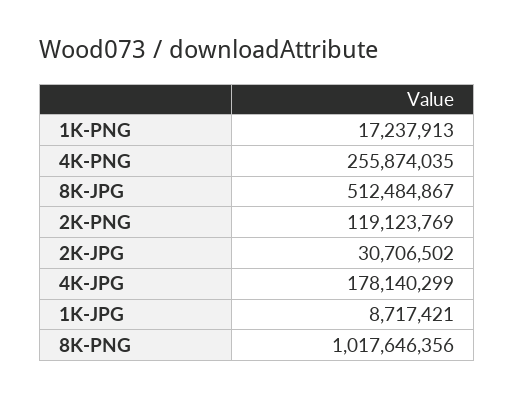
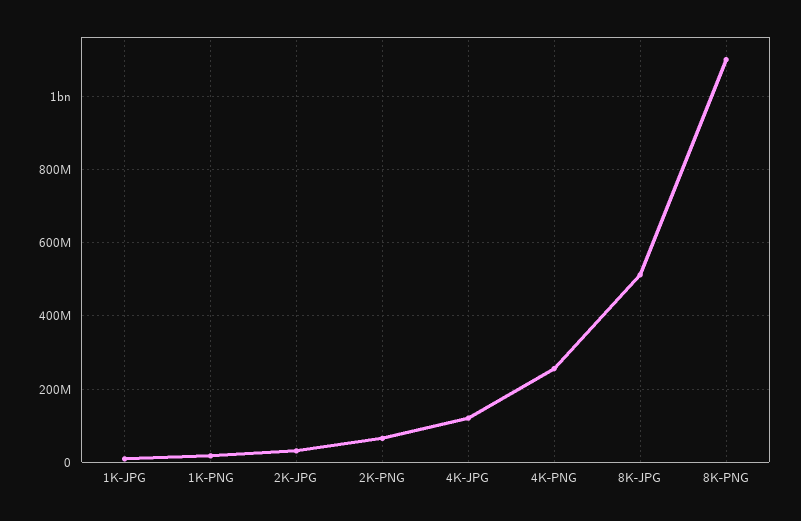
2K-PNG: 119123769 -> 60000000
4K-JPG: 178140299 -> 120000000
8K-PNG: 1017646356 -> 1100000000

